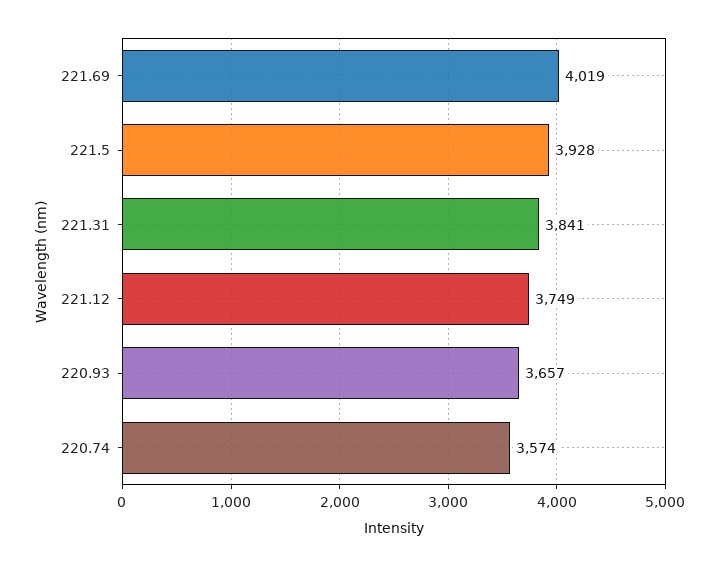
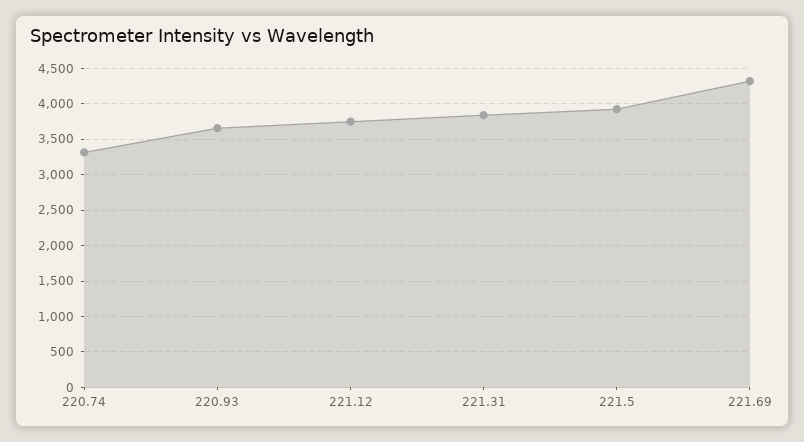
221.69: 4019 -> 4300
220.74: 3574 -> 3300

